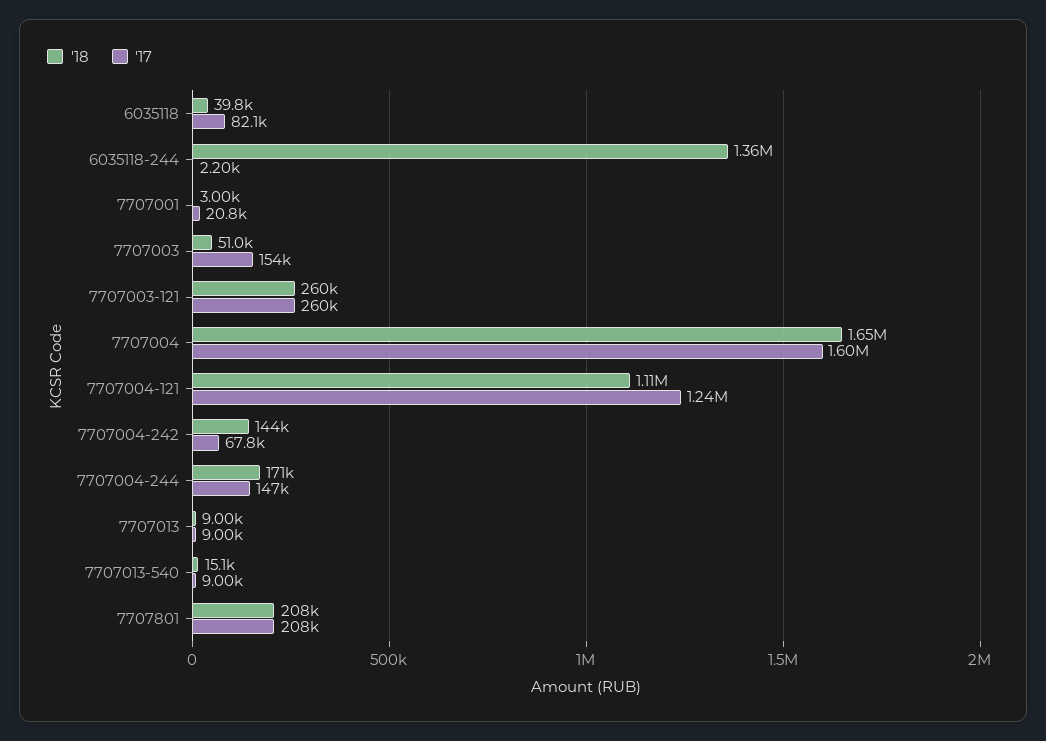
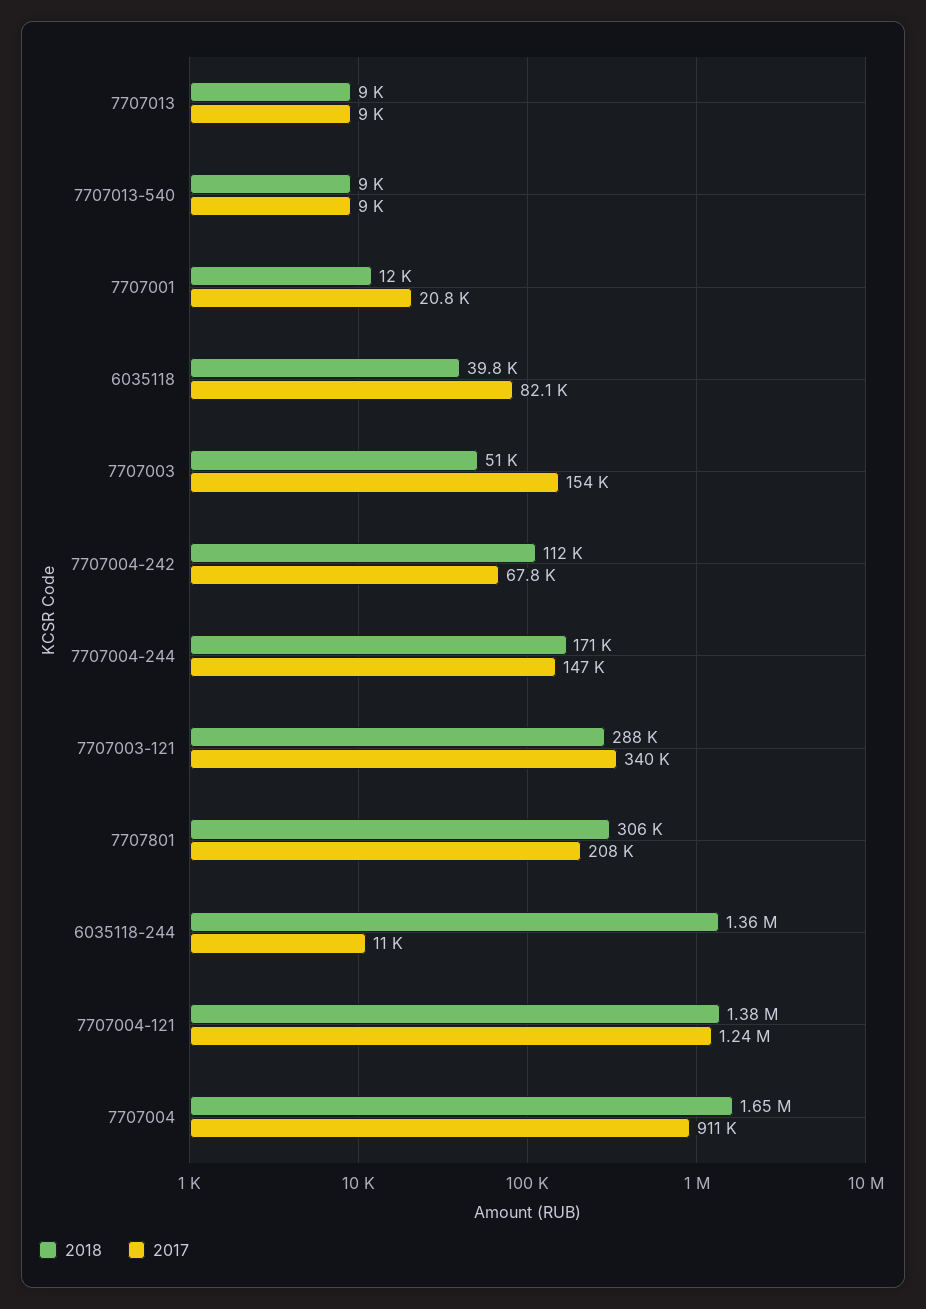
'17, 6035118-244: 2200 -> 11000
'18, 7707001: 3000 -> 12000
'18, 7707003-121: 260000 -> 288000
'17, 7707003-121: 260000 -> 340000
'17, 7707004: 1600000 -> 911000
'18, 7707004-121: 1110000 -> 1380000
'18, 7707004-242: 144000 -> 112000
'18, 7707013-540: 15100 -> 9000
'18, 7707801: 208000 -> 306000

